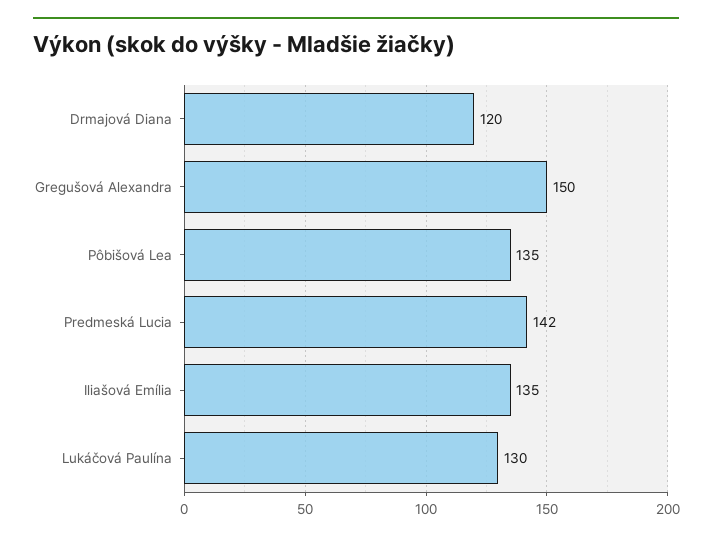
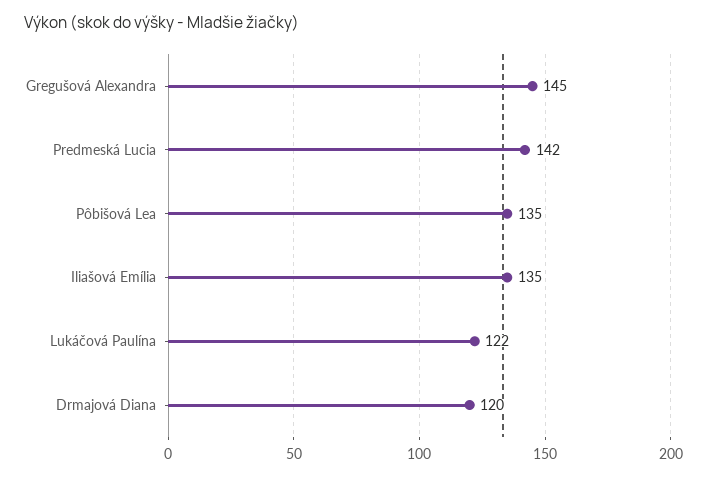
Gregušová Alexandra: 150 -> 145
Lukáčová Paulína: 130 -> 122

